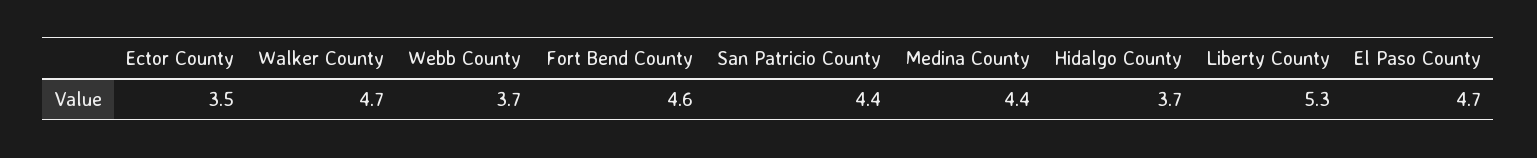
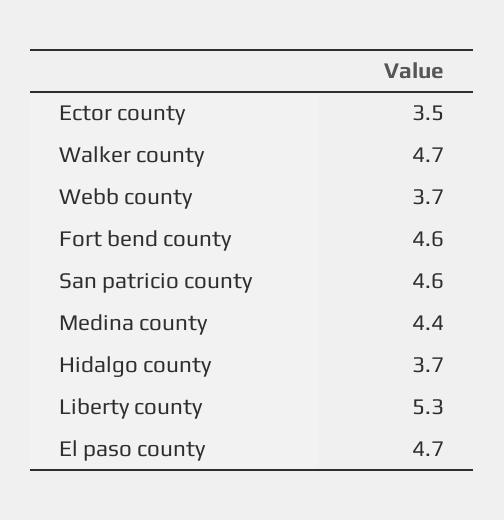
San Patricio County: 4.4 -> 4.6

